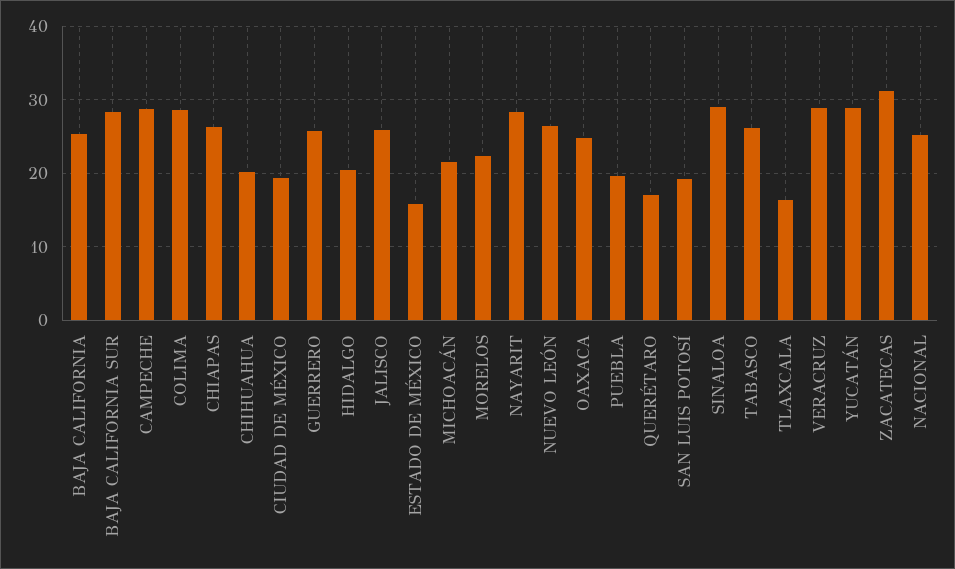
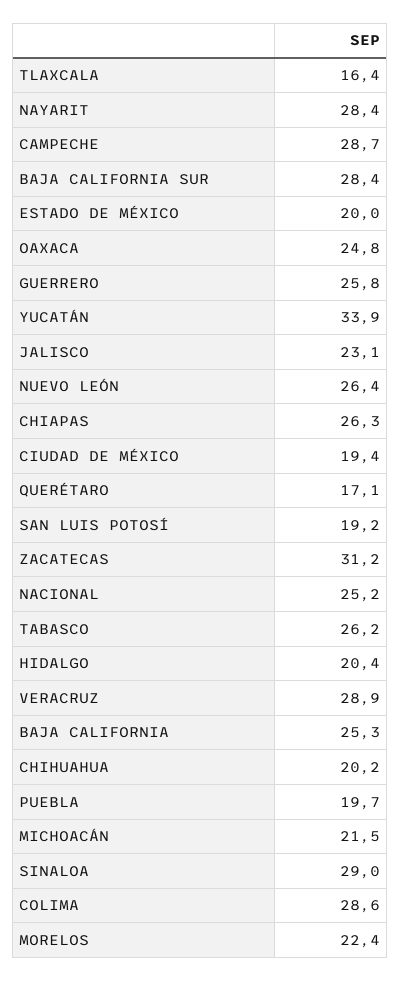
JALISCO: 26 -> 23.1
ESTADO DE MÉXICO: 16 -> 20
YUCATÁN: 29 -> 33.9

